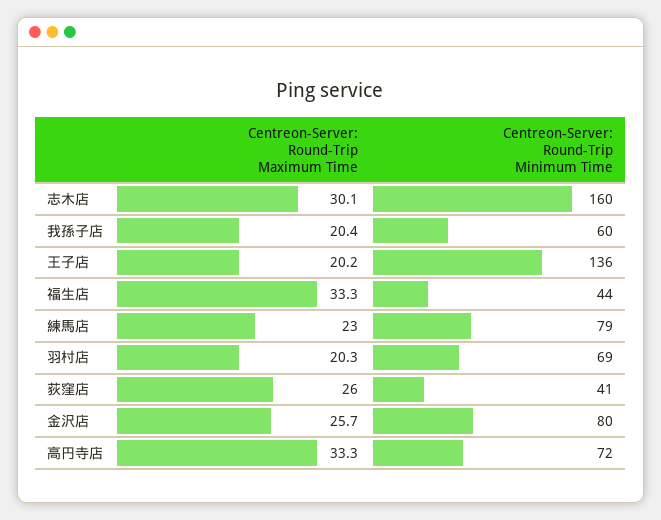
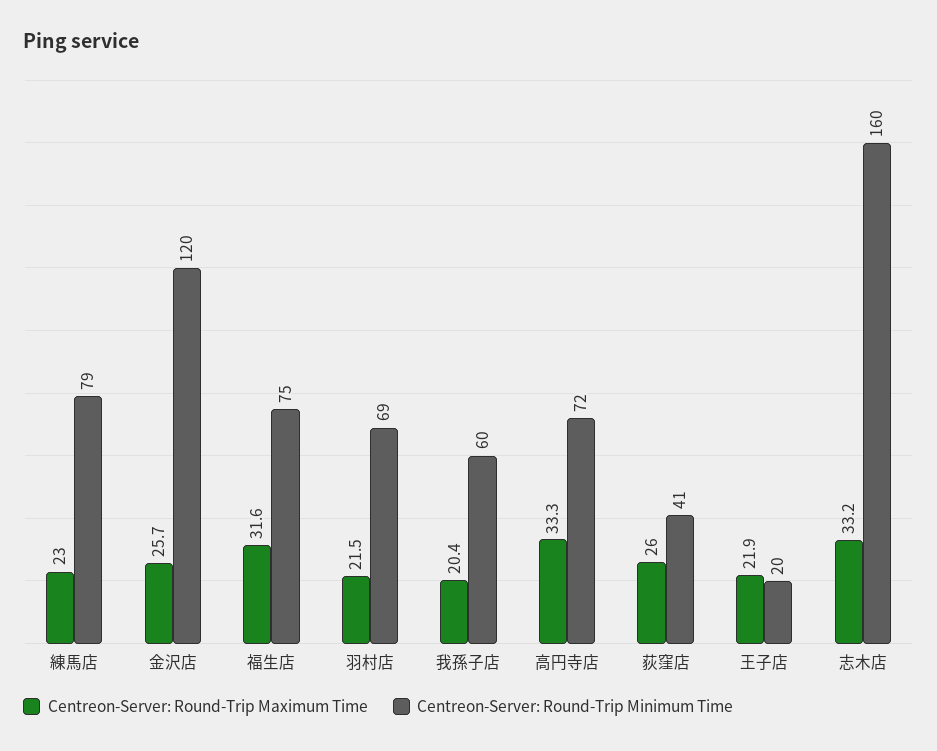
Centreon-Server: Round-Trip Maximum Time, 志木店: 30.1 -> 33.2
Centreon-Server: Round-Trip Maximum Time, 王子店: 20.2 -> 21.9
Centreon-Server: Round-Trip Minimum Time, 王子店: 136 -> 20
Centreon-Server: Round-Trip Maximum Time, 福生店: 33.3 -> 31.6
Centreon-Server: Round-Trip Minimum Time, 福生店: 44 -> 75
Centreon-Server: Round-Trip Maximum Time, 羽村店: 20.3 -> 21.5
Centreon-Server: Round-Trip Minimum Time, 金沢店: 80 -> 120

